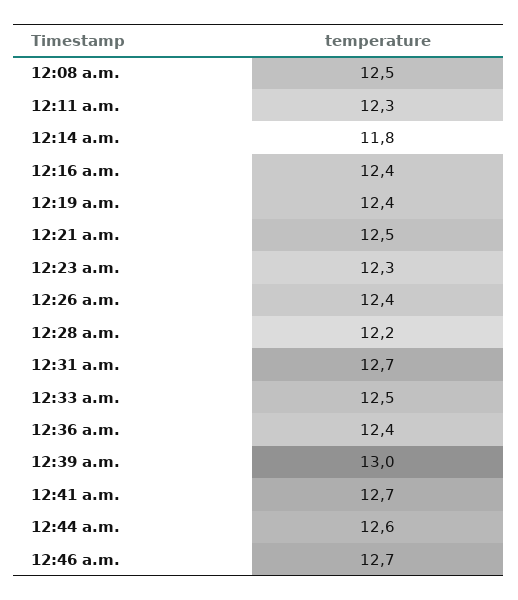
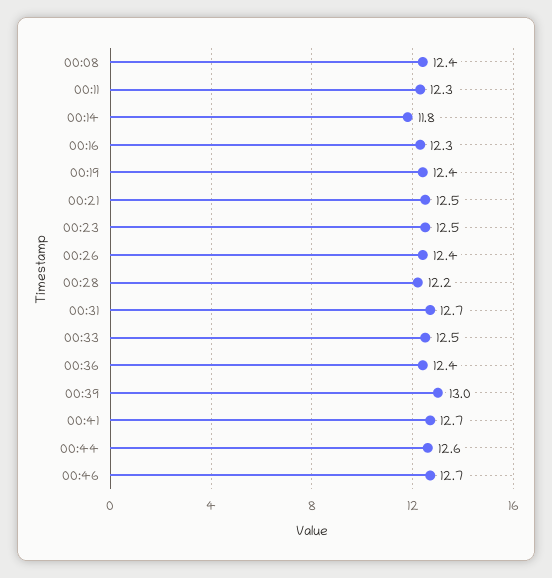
12:08 a.m.: 12.5 -> 12.4
12:16 a.m.: 12.4 -> 12.3
12:23 a.m.: 12.3 -> 12.5

